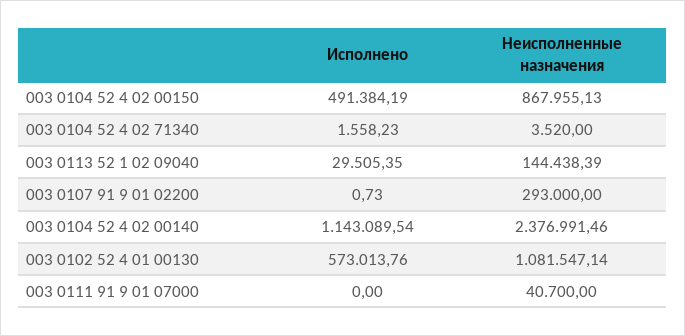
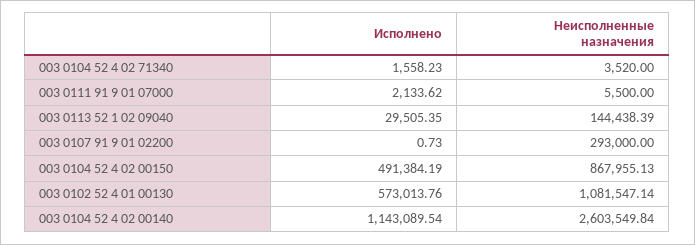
Неисполненные назначения, 003 0104 52 4 02 00140: 2376991.46 -> 2603549.84
Исполнено, 003 0111 91 9 01 07000: 0 -> 2133.62
Неисполненные назначения, 003 0111 91 9 01 07000: 40700 -> 5500

